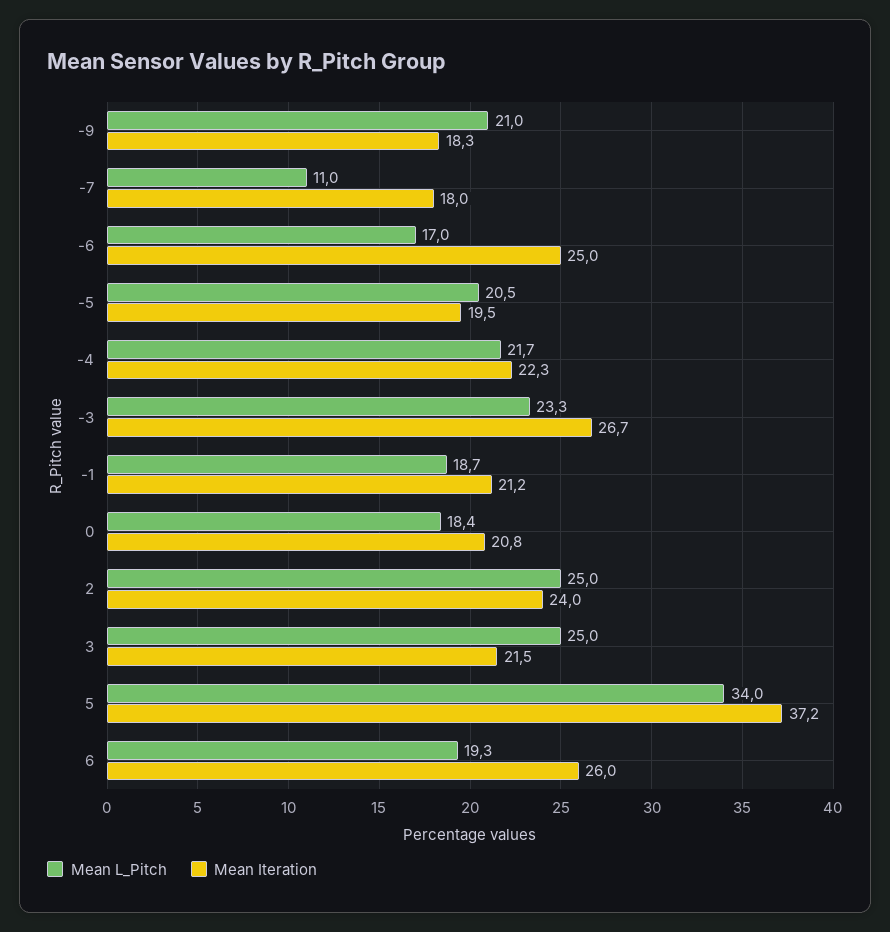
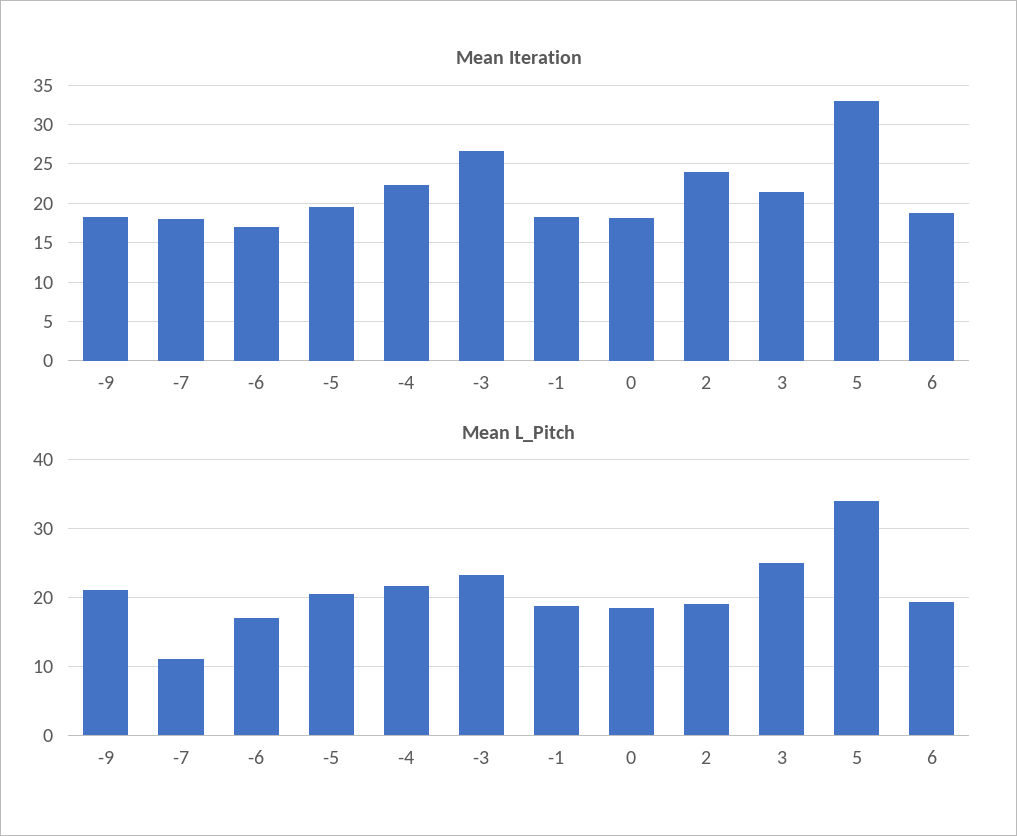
Mean Iteration, -6: 25 -> 17
Mean Iteration, -1: 21.2 -> 18
Mean Iteration, 0: 20.8 -> 18
Mean L_Pitch, 2: 25 -> 19
Mean Iteration, 5: 37.2 -> 33
Mean Iteration, 6: 26 -> 19

